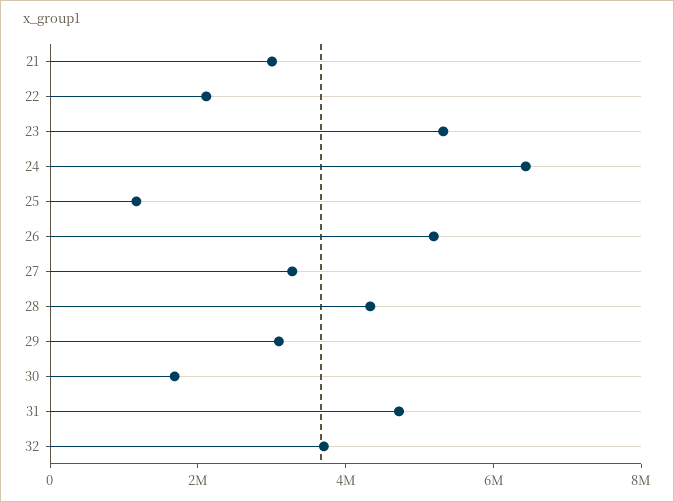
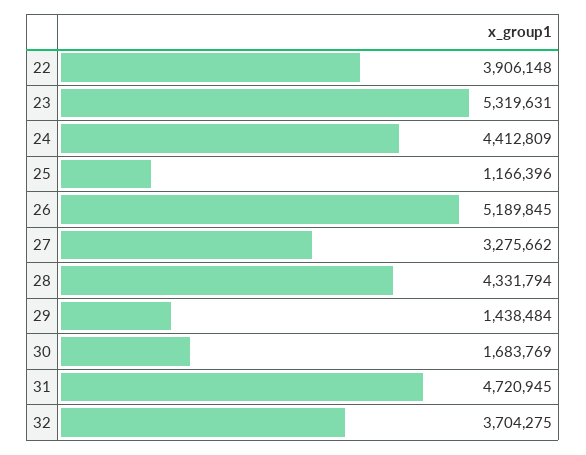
21: 3000000 -> none
22: 2000000 -> 3906148
24: 6500000 -> 4412809
29: 3000000 -> 1438484

